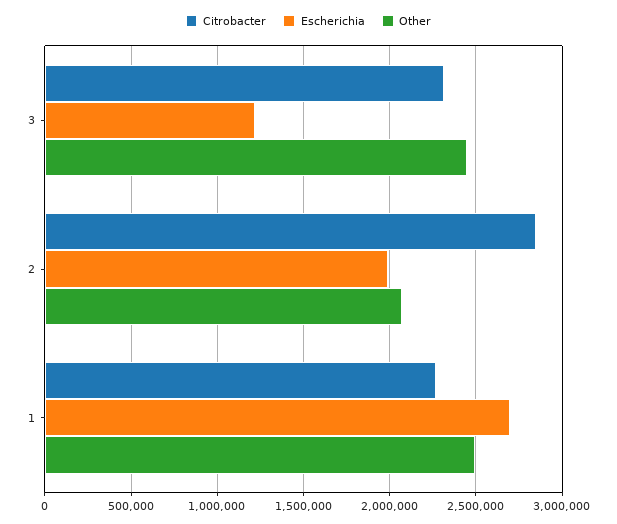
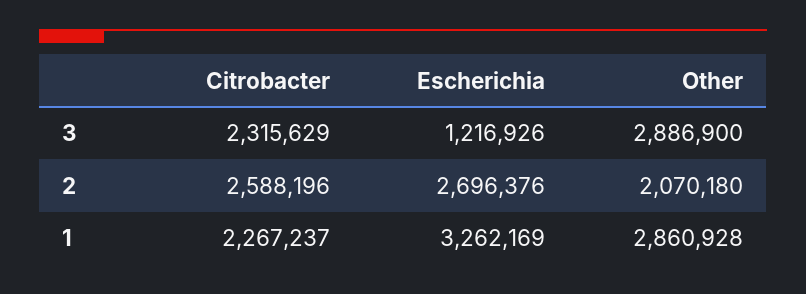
Other, 3: 2450000 -> 2886900
Citrobacter, 2: 2850000 -> 2588196
Escherichia, 2: 2000000 -> 2696376
Escherichia, 1: 2700000 -> 3262169
Other, 1: 2500000 -> 2860928

